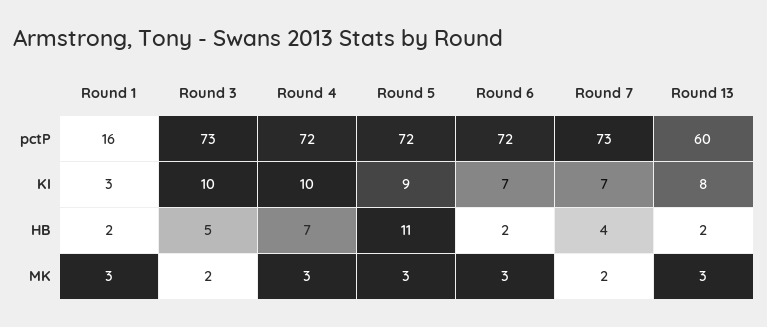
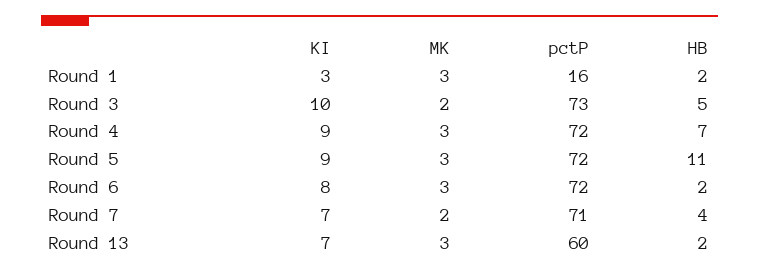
Round 7, pctP: 73 -> 71
Round 4, KI: 10 -> 9
Round 6, KI: 7 -> 8
Round 13, KI: 8 -> 7

